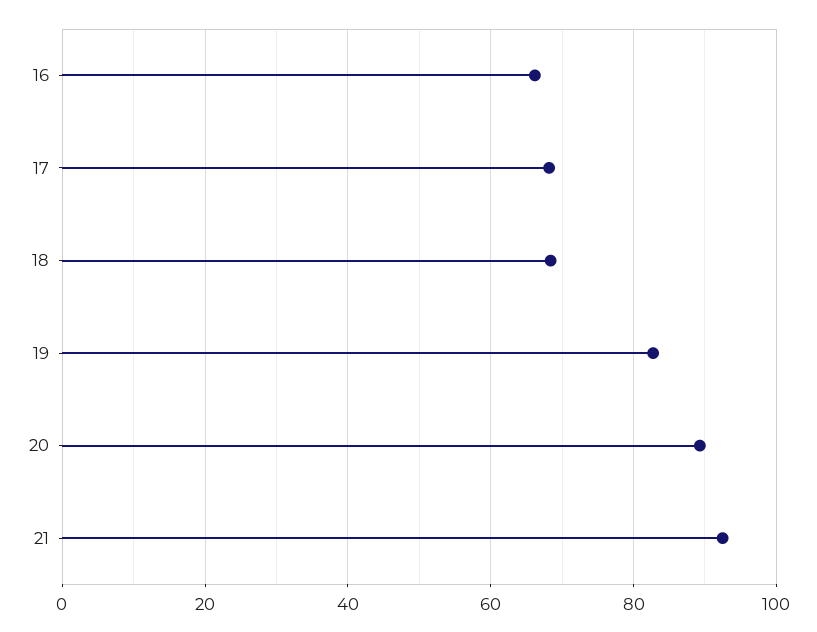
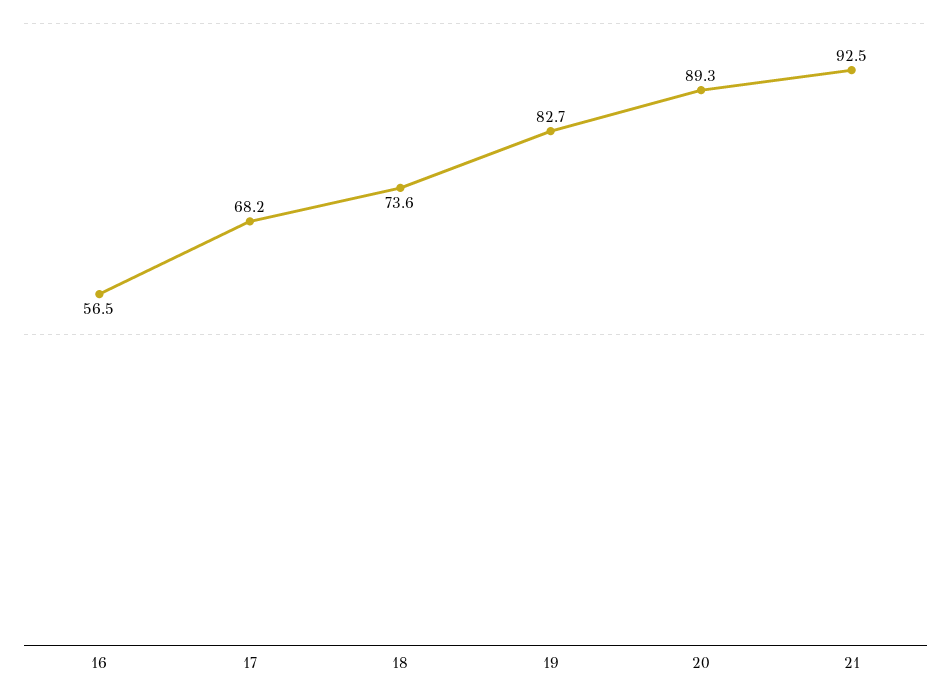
16: 66 -> 56.5
18: 68 -> 73.6

